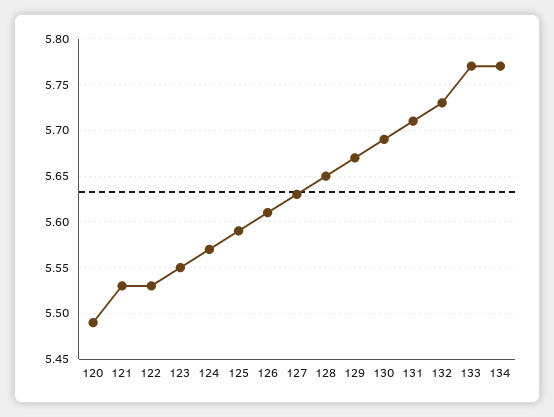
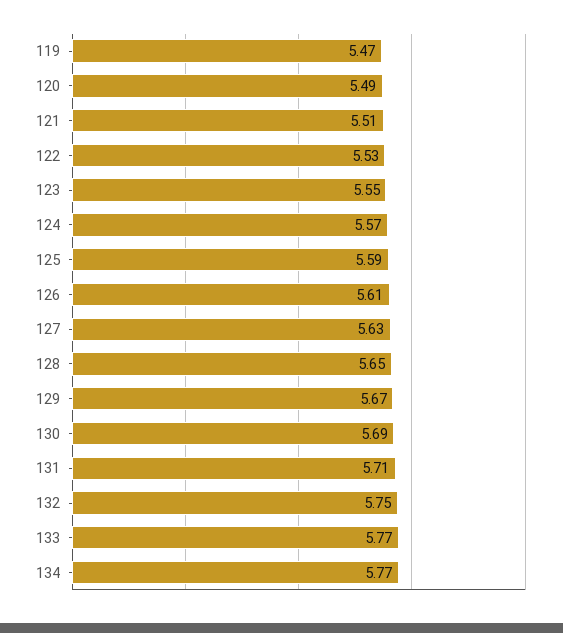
121: 5.53 -> 5.51
132: 5.73 -> 5.75
119: none -> 5.47

